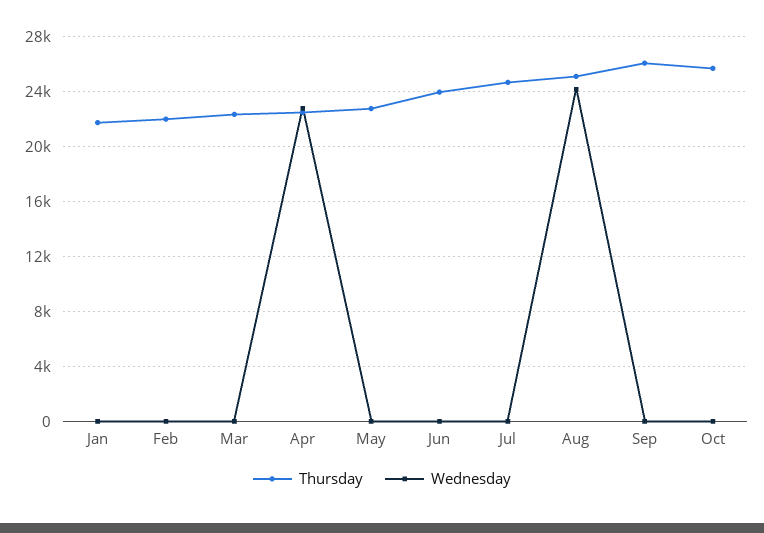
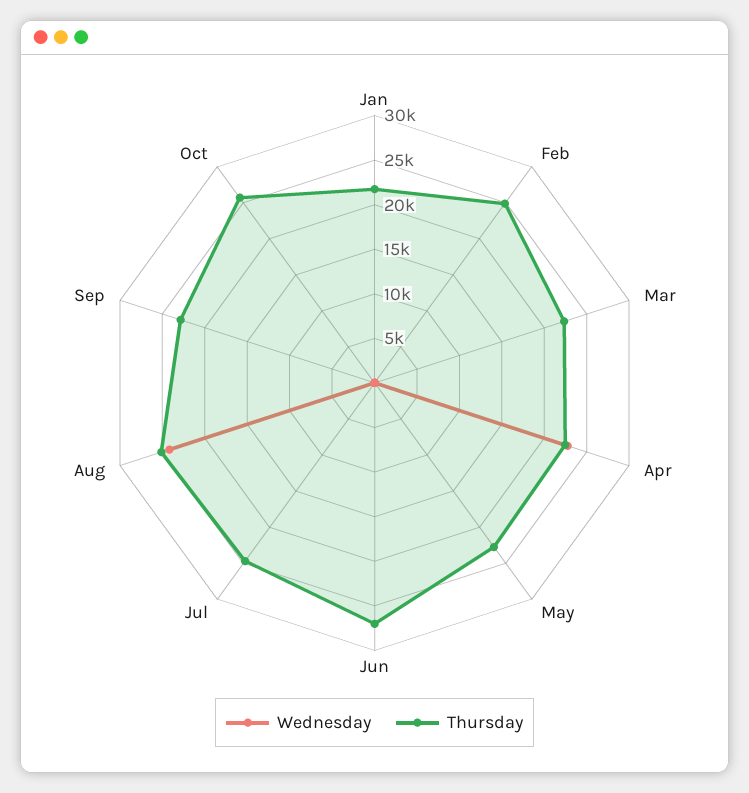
Thursday, Feb: 22000 -> 25000
Thursday, Jun: 24000 -> 27000
Thursday, Sep: 26000 -> 23000

